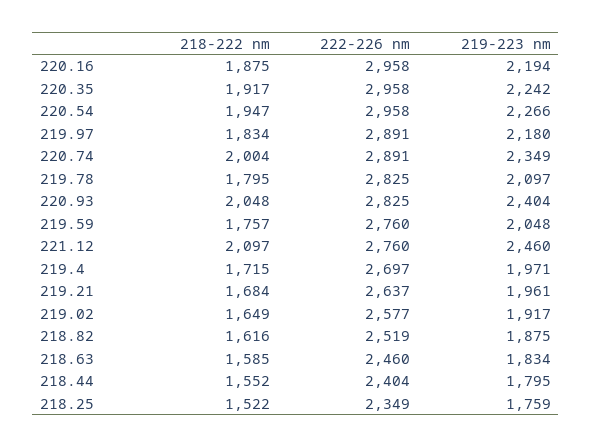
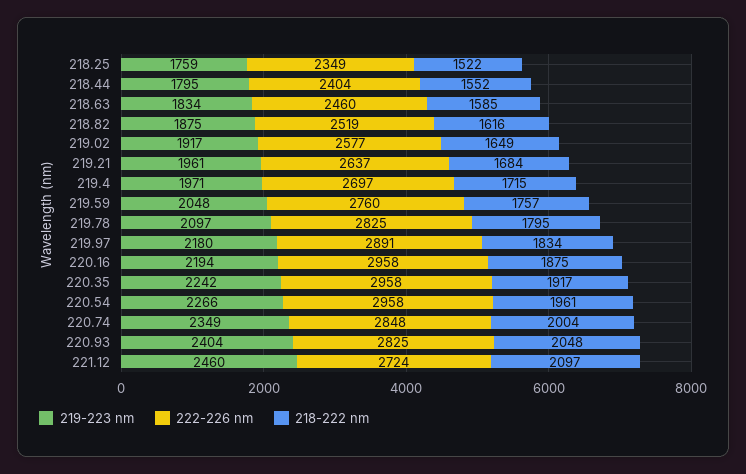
218-222 nm, 220.54: 1947 -> 1961
222-226 nm, 220.74: 2891 -> 2848
222-226 nm, 221.12: 2760 -> 2724

